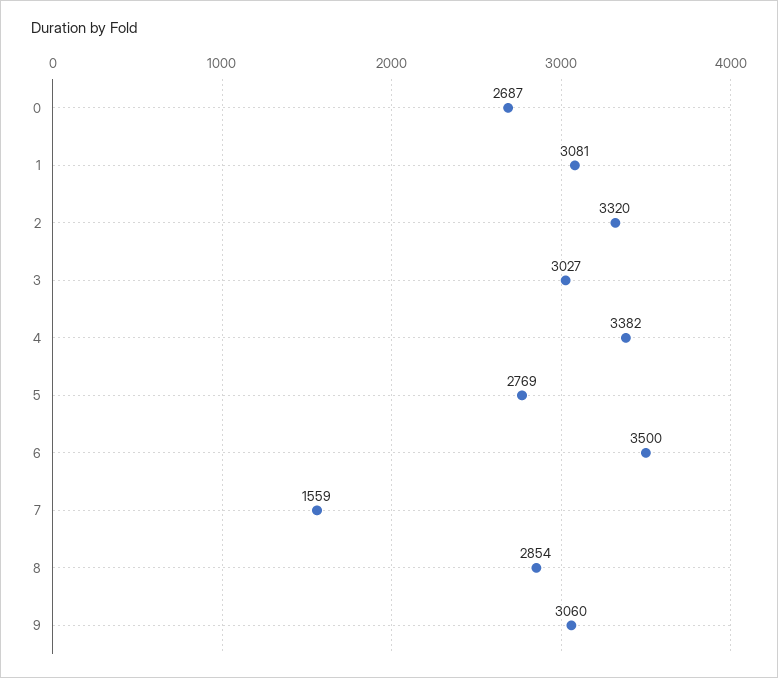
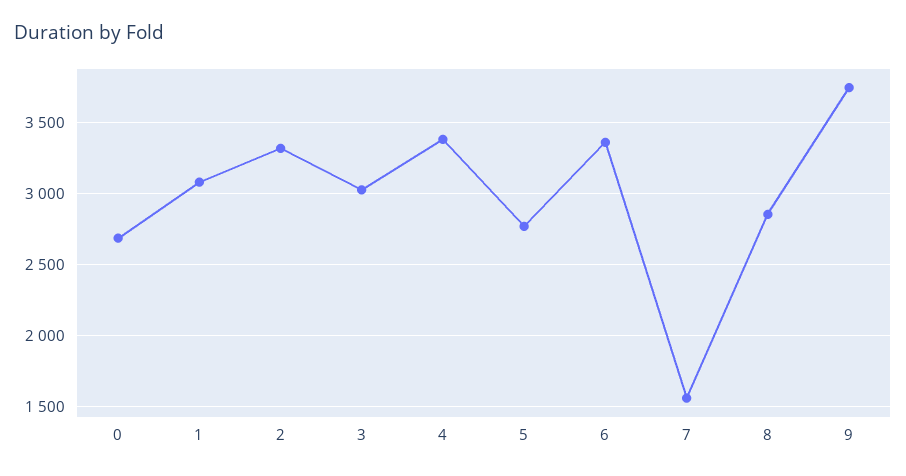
6: 3500 -> 3350
9: 3060 -> 3750

